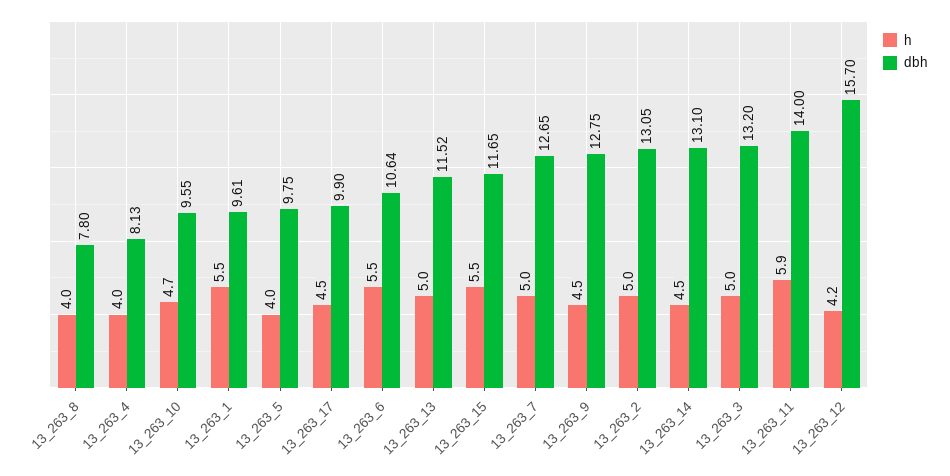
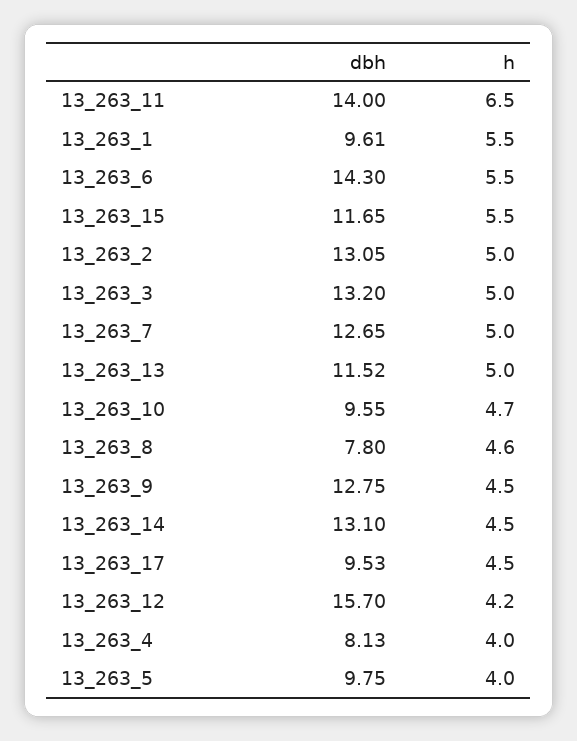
h, 13_263_8: 4 -> 4.6
dbh, 13_263_17: 9.9 -> 9.53
dbh, 13_263_6: 10.64 -> 14.3
h, 13_263_11: 5.9 -> 6.5

